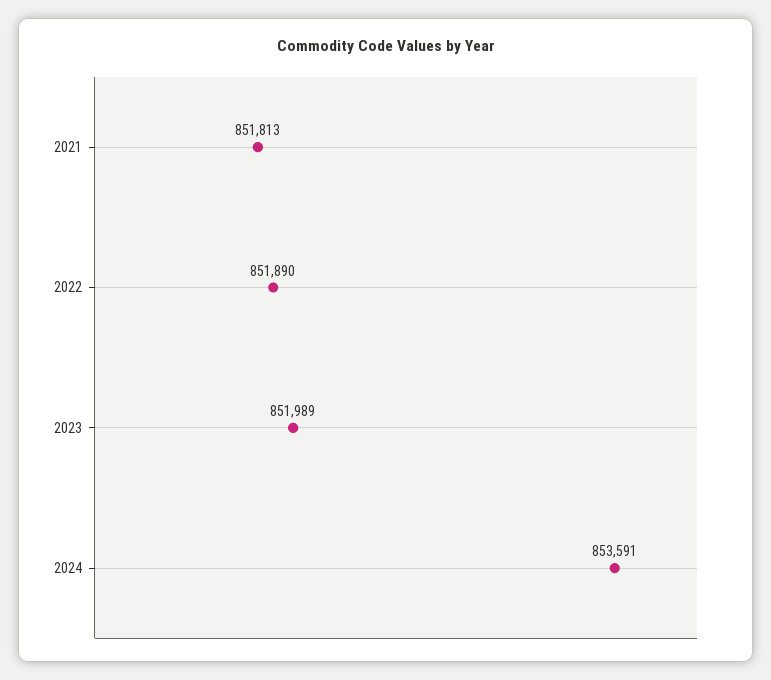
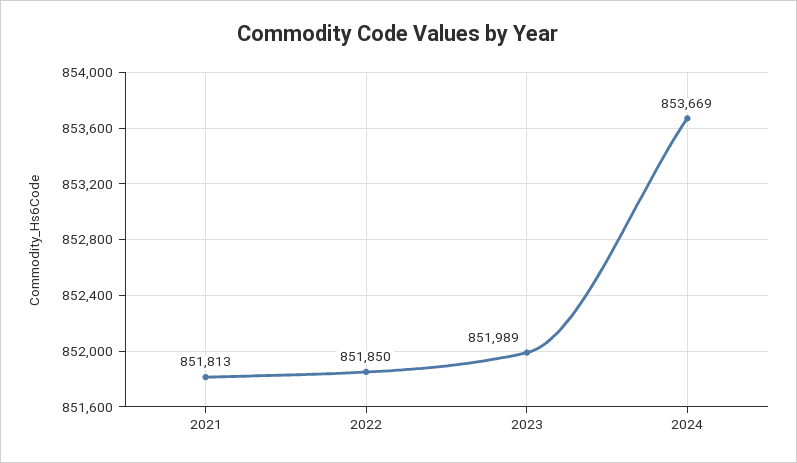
2022: 851890 -> 851850
2024: 853591 -> 853669

